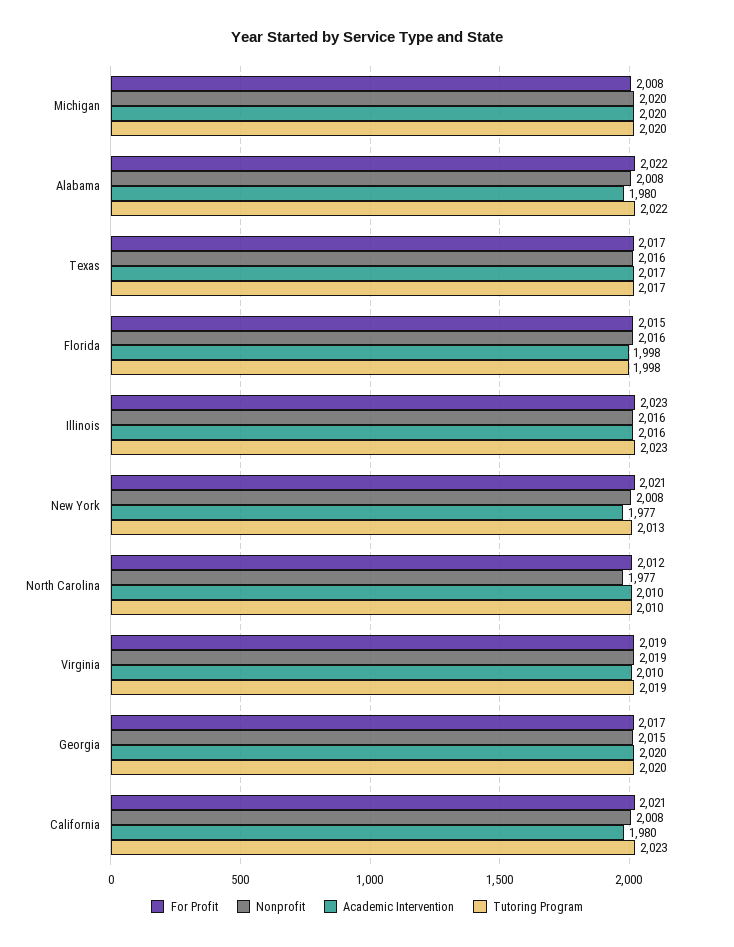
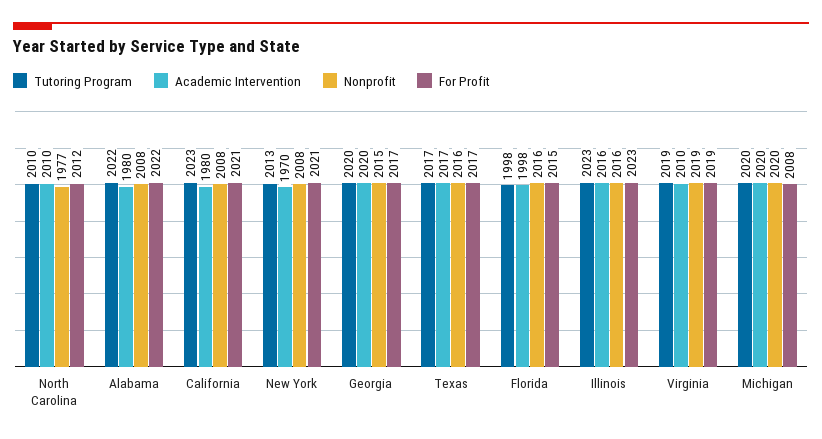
Academic Intervention, New York: 1977 -> 1970

